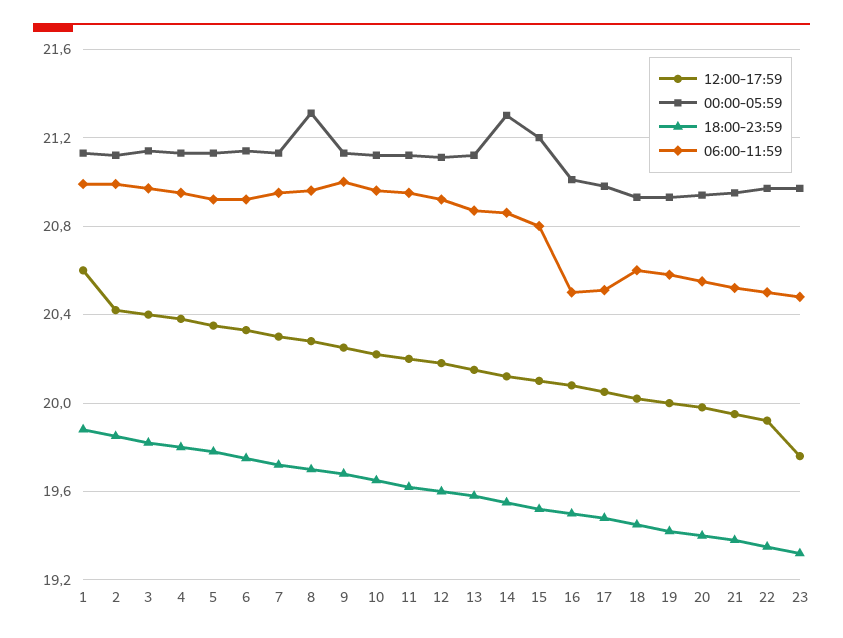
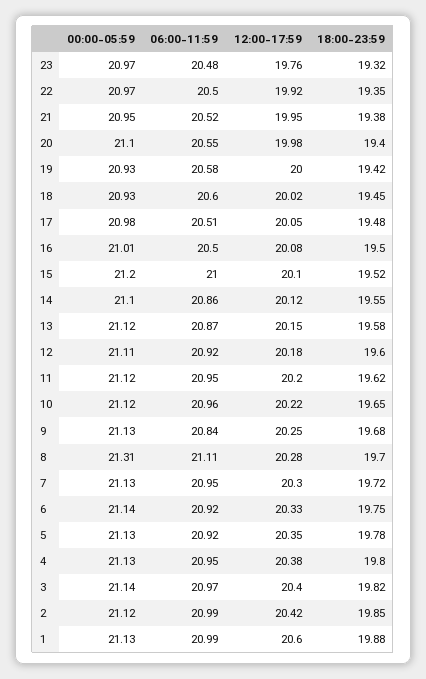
06:00-11:59, 8: 20.95 -> 21.11
06:00-11:59, 9: 21 -> 20.84
00:00-05:59, 14: 21.3 -> 21.1
06:00-11:59, 15: 20.8 -> 21
00:00-05:59, 20: 20.95 -> 21.1

